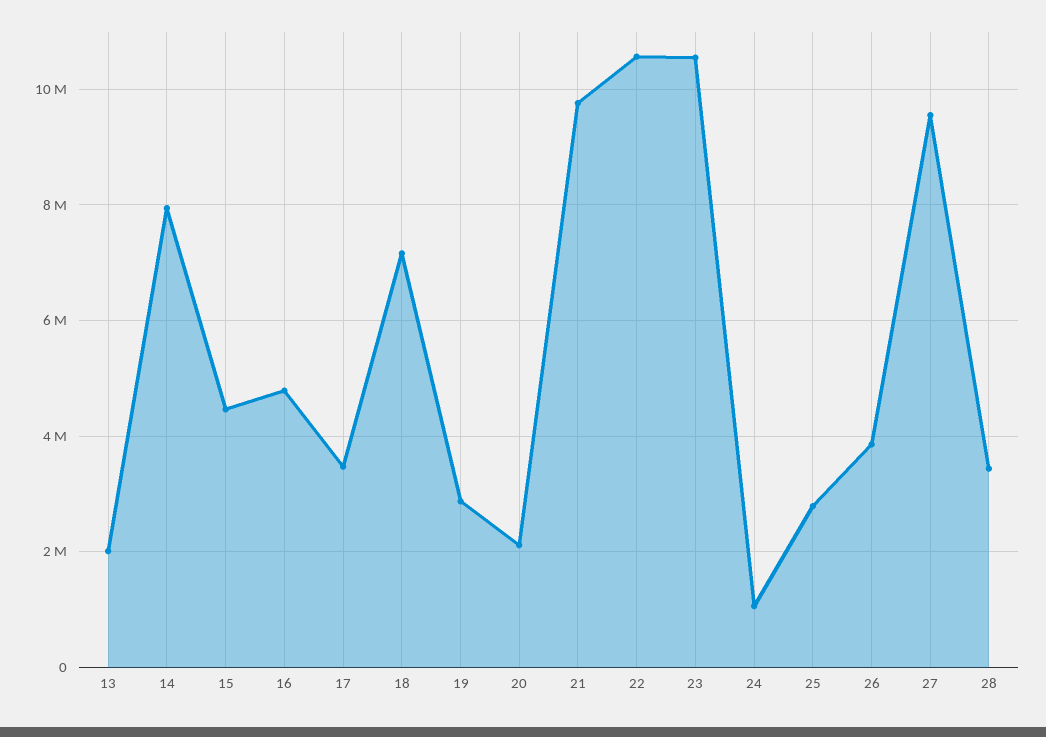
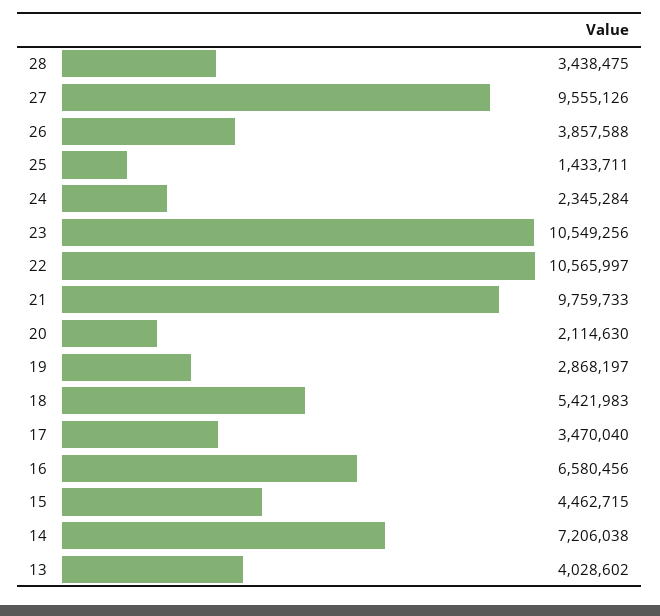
13: 2000000 -> 4028602
14: 8000000 -> 7206038
16: 4800000 -> 6580456
18: 7200000 -> 5421983
24: 1000000 -> 2345284
25: 2800000 -> 1433711

